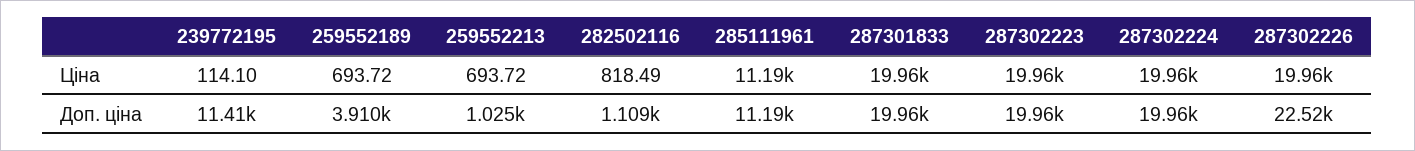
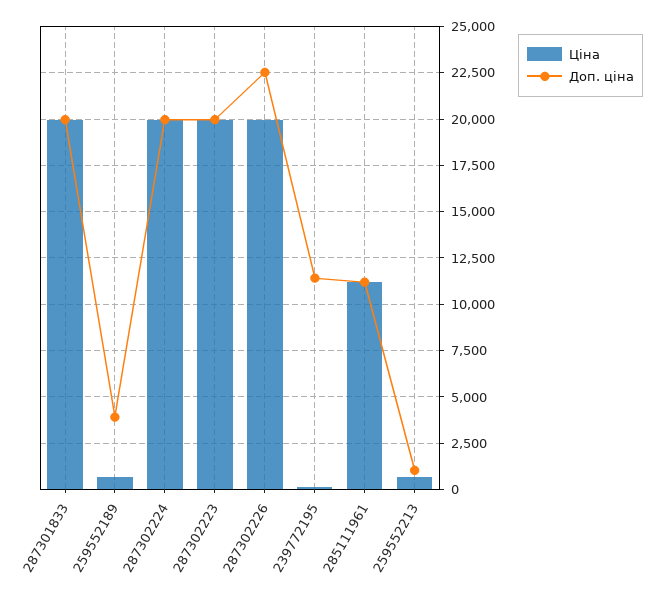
Ціна, 282502116: 818.49 -> none
Доп. ціна, 282502116: 1109 -> none

